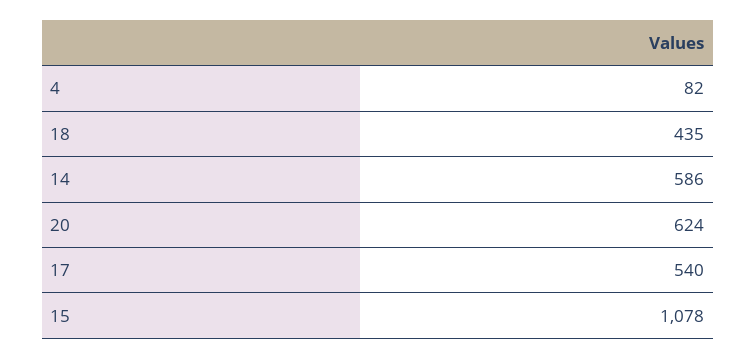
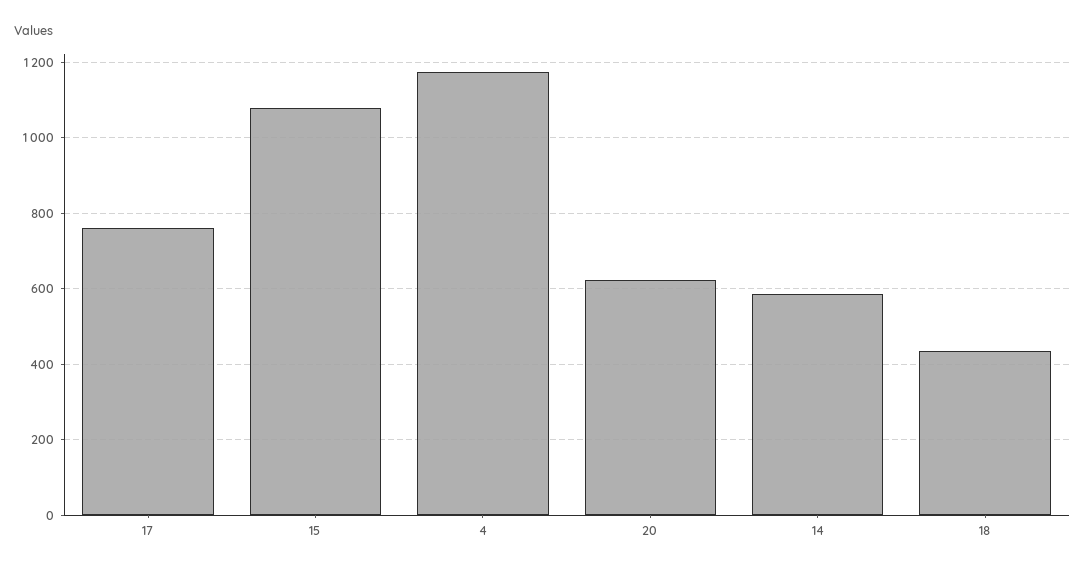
4: 82 -> 1180
17: 540 -> 760

